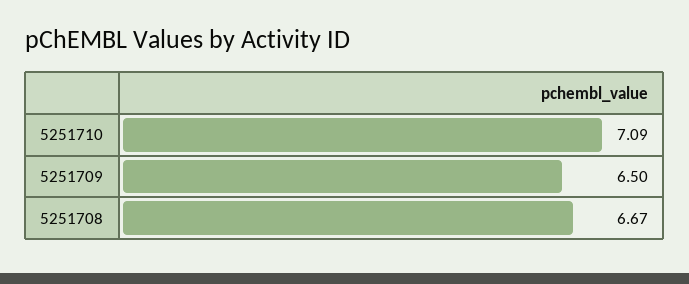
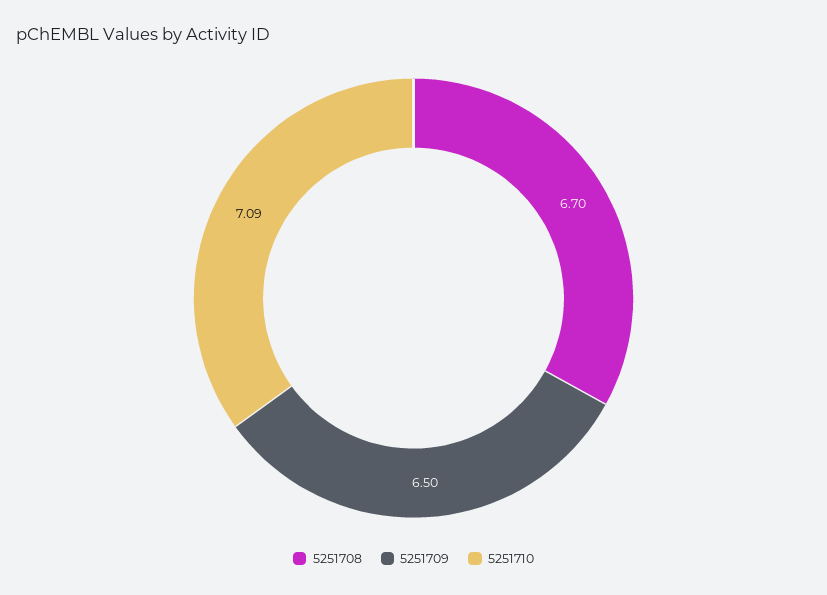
5251708: 6.67 -> 6.7

